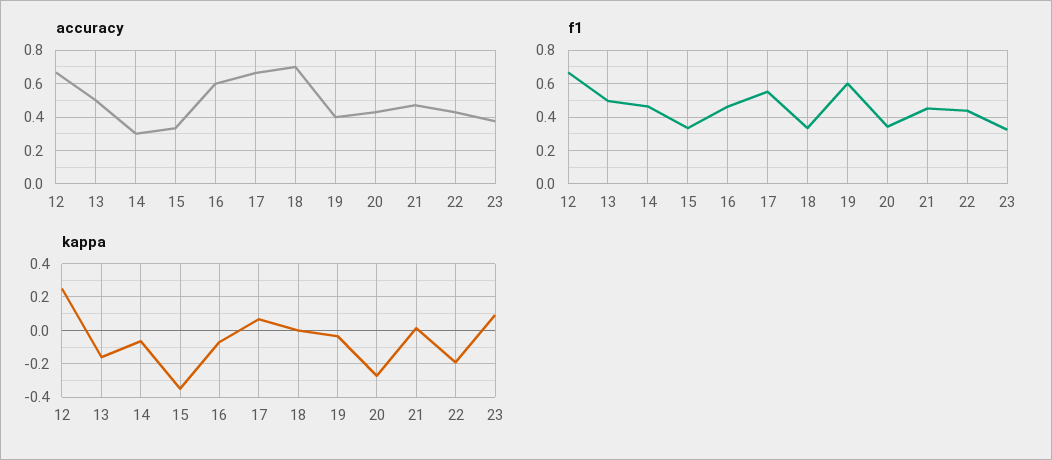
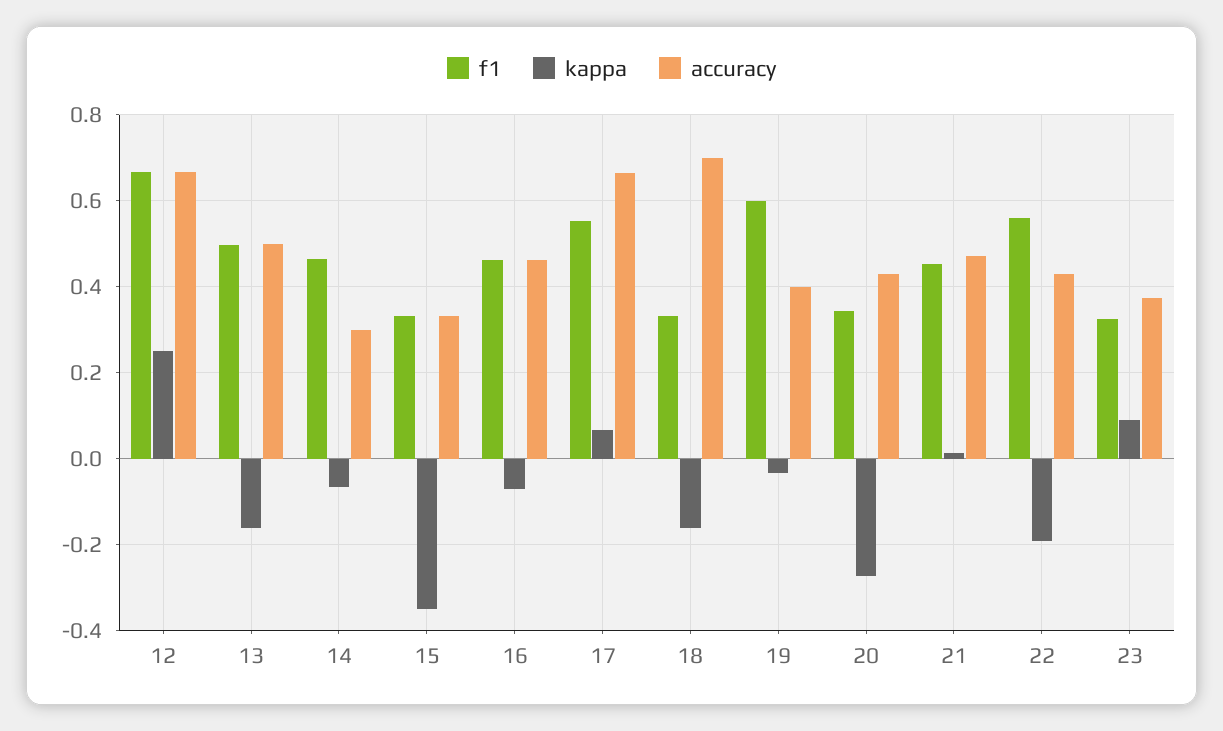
accuracy, 16: 0.6 -> 0.46
f1, 22: 0.45 -> 0.56
kappa, 18: 0 -> -0.16

